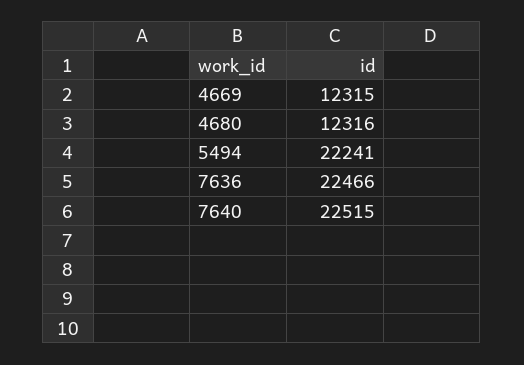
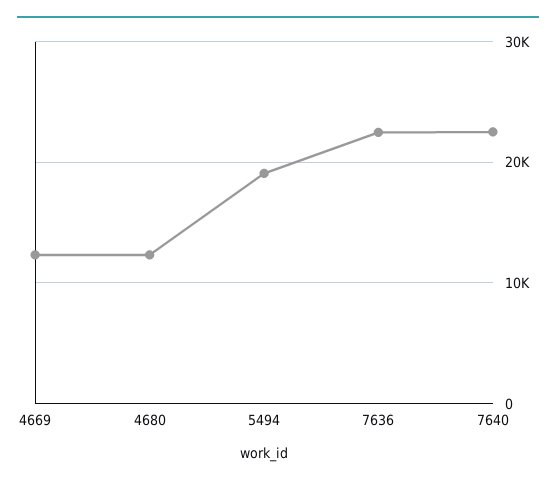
5494: 22241 -> 19000

